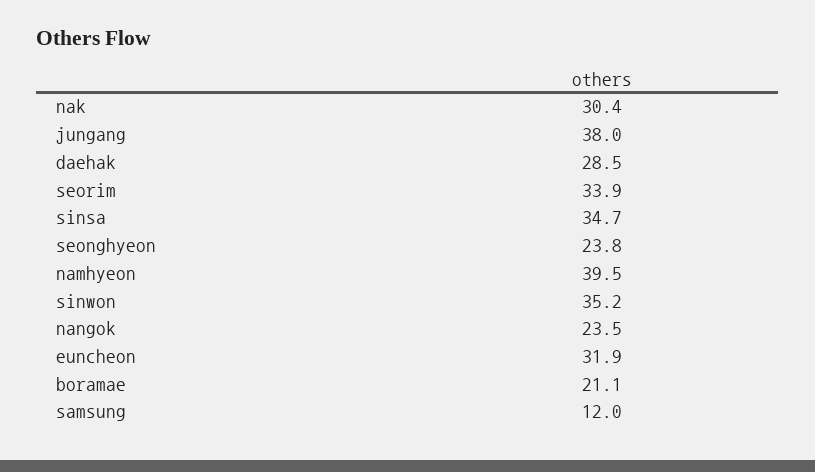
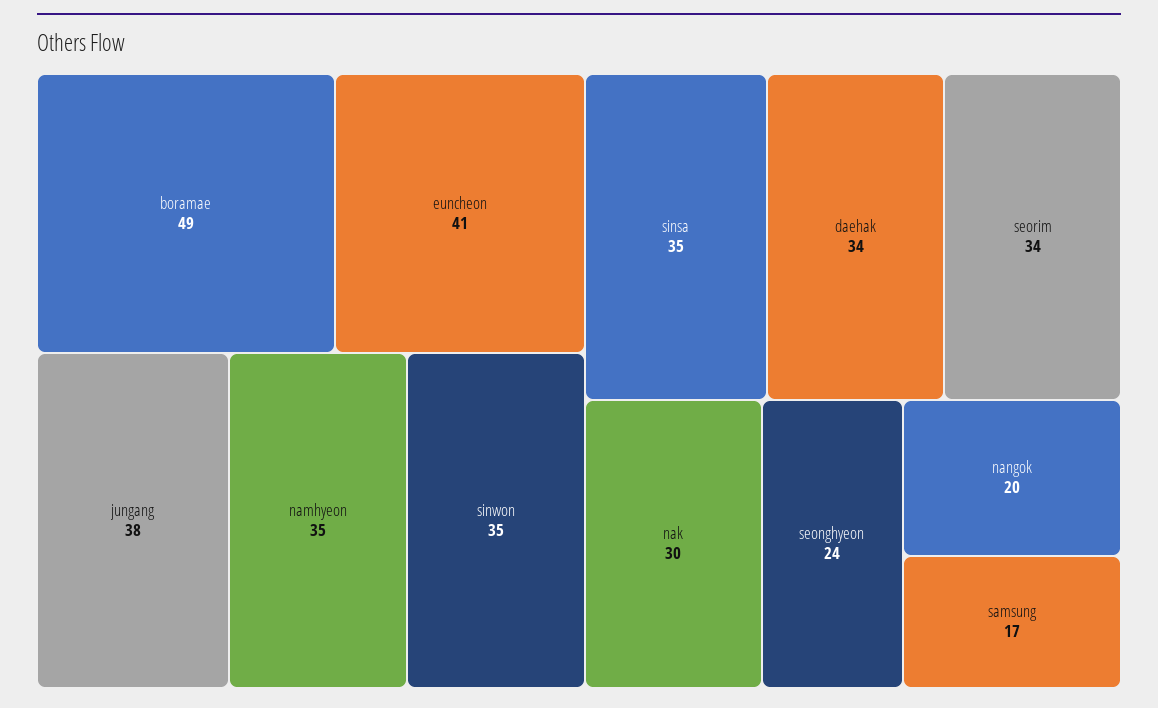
daehak: 28.5 -> 34
namhyeon: 39.5 -> 35
nangok: 23.5 -> 20
euncheon: 31.9 -> 41
boramae: 21.1 -> 49
samsung: 12 -> 17

